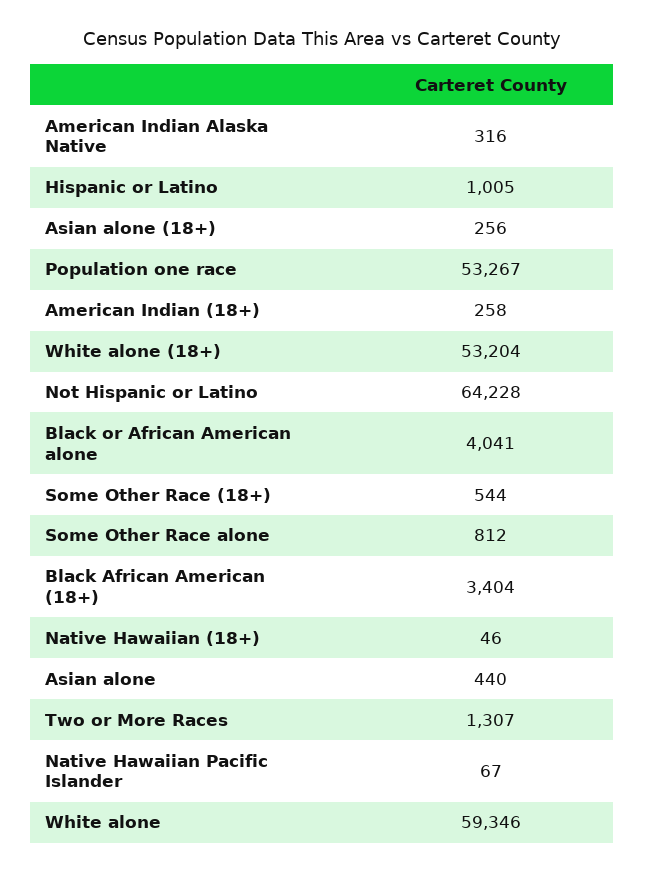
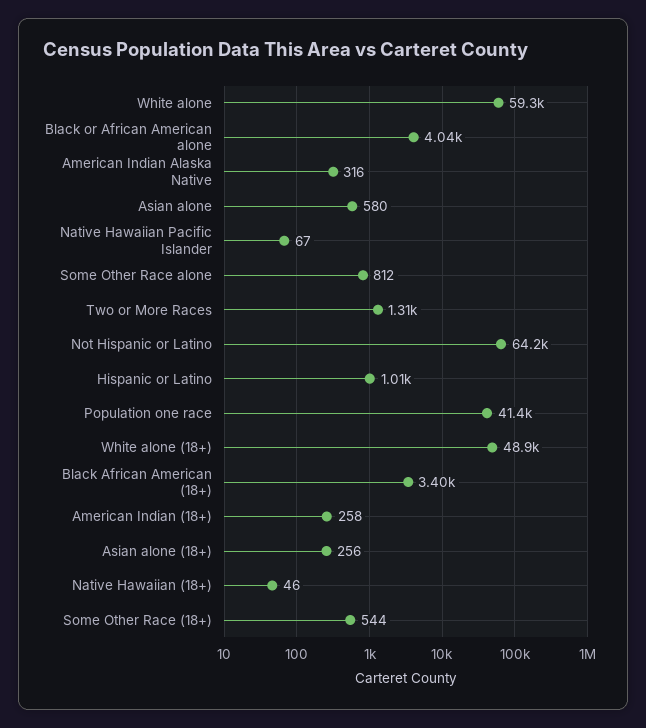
Population one race: 53267 -> 41400
White alone (18+): 53204 -> 48900
Asian alone: 440 -> 580

